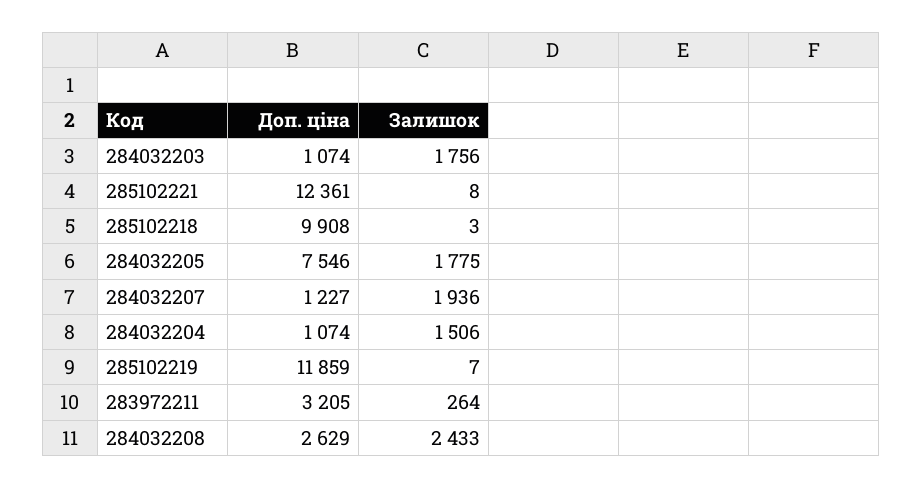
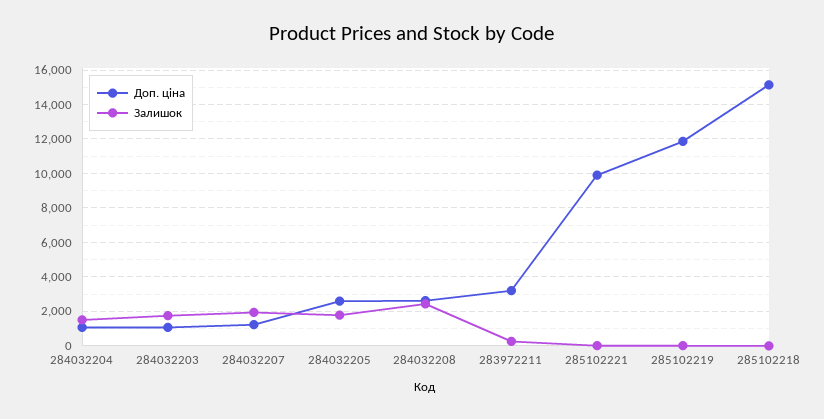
Доп. ціна, 285102221: 12361 -> 10000
Доп. ціна, 285102218: 9908 -> 15000
Доп. ціна, 284032205: 7546 -> 2500

